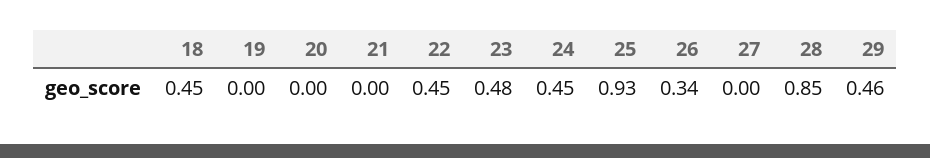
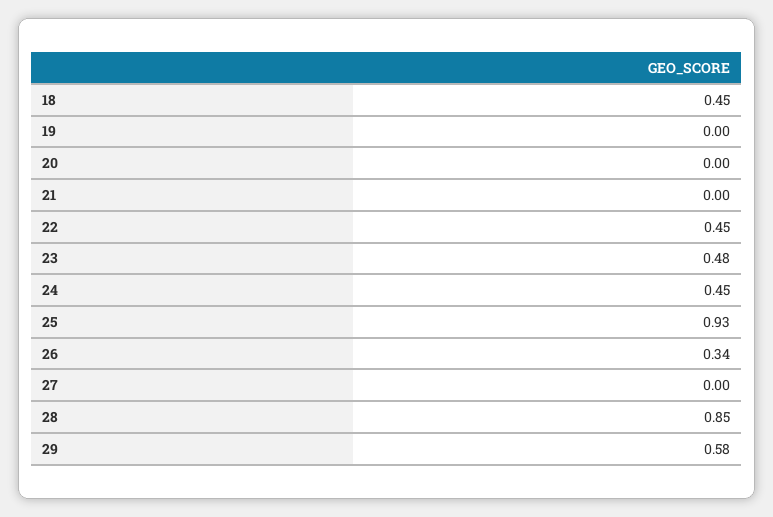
29: 0.46 -> 0.58

